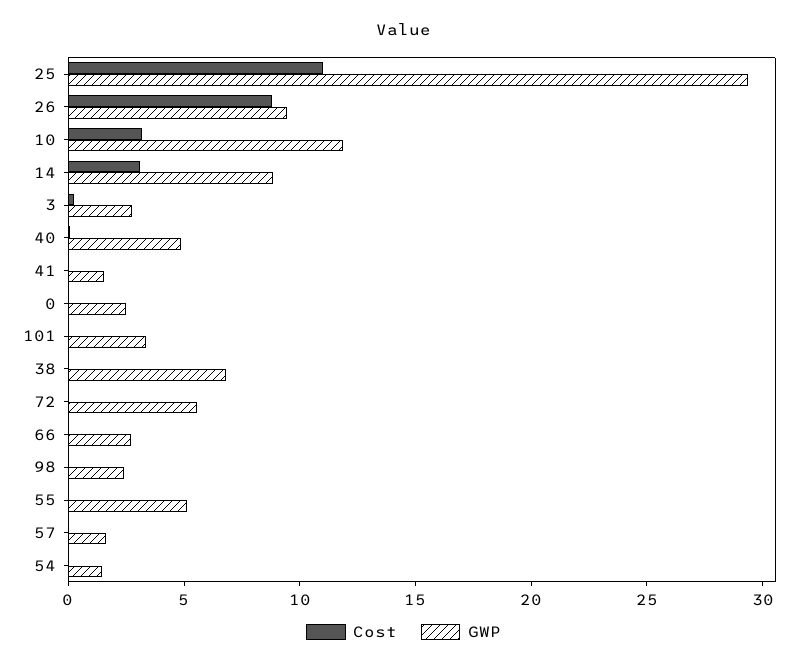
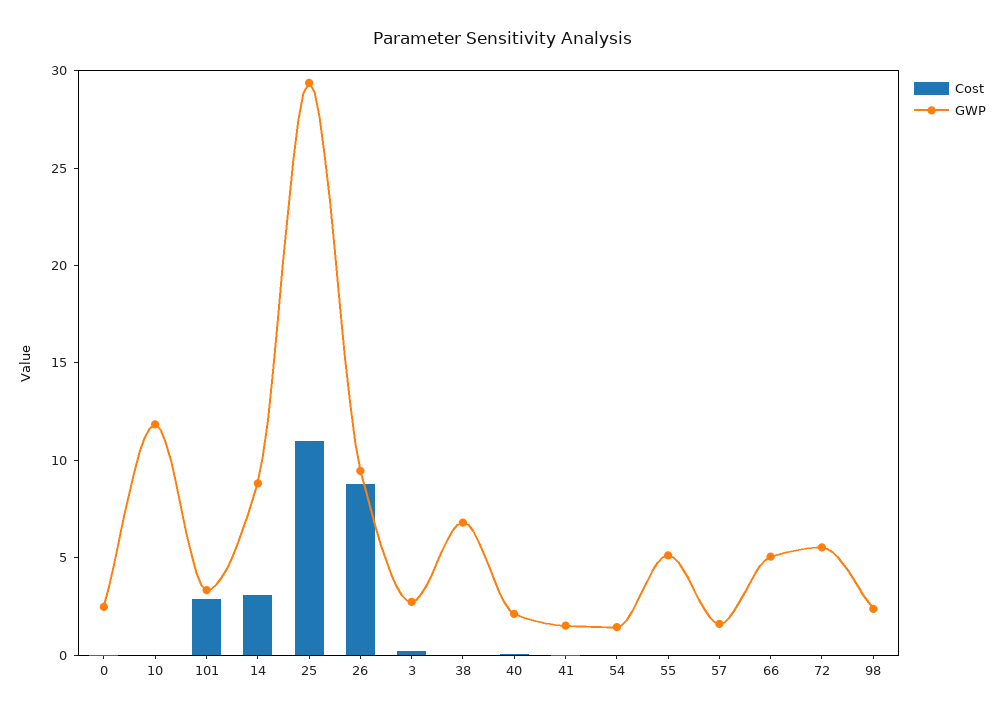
Cost, 10: 3 -> 0
GWP, 40: 5 -> 2
Cost, 101: 0 -> 3
GWP, 66: 3 -> 5

